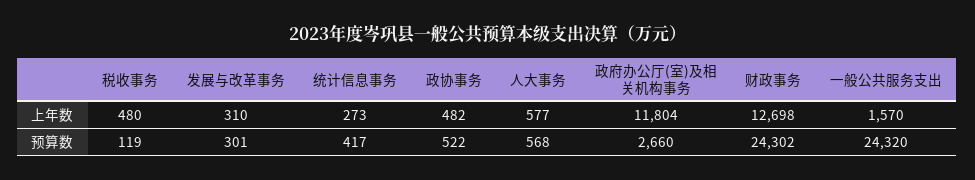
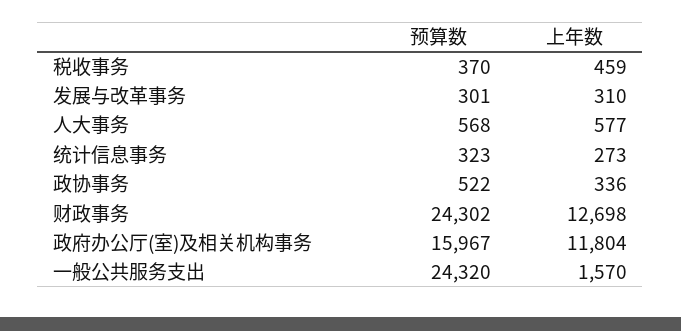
税收事务, 上年数: 480 -> 459
政协事务, 上年数: 482 -> 336
税收事务, 预算数: 119 -> 370
统计信息事务, 预算数: 417 -> 323
政府办公厅(室)及相关机构事务, 预算数: 2660 -> 15967

